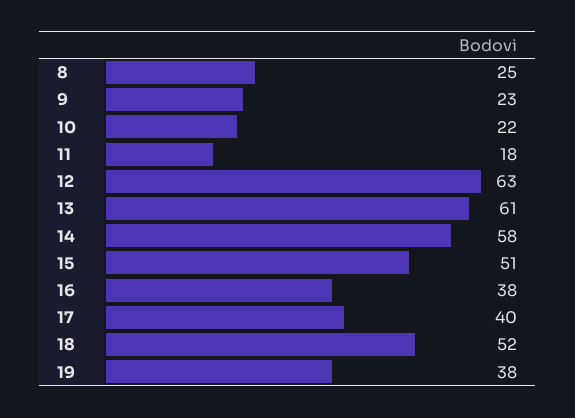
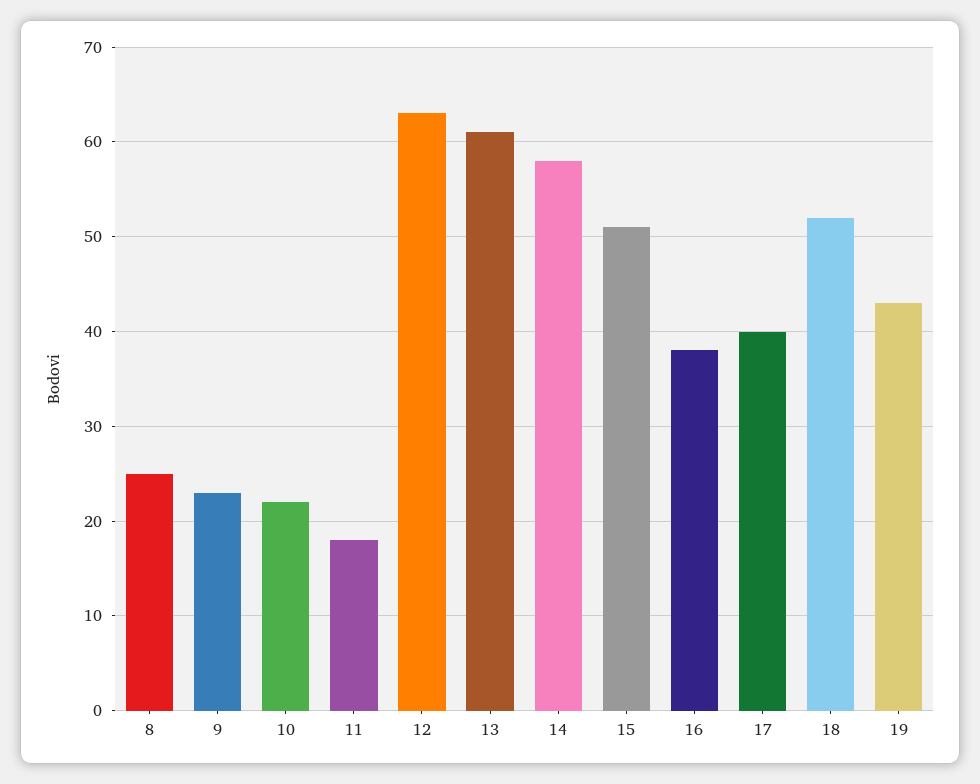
19: 38 -> 43

